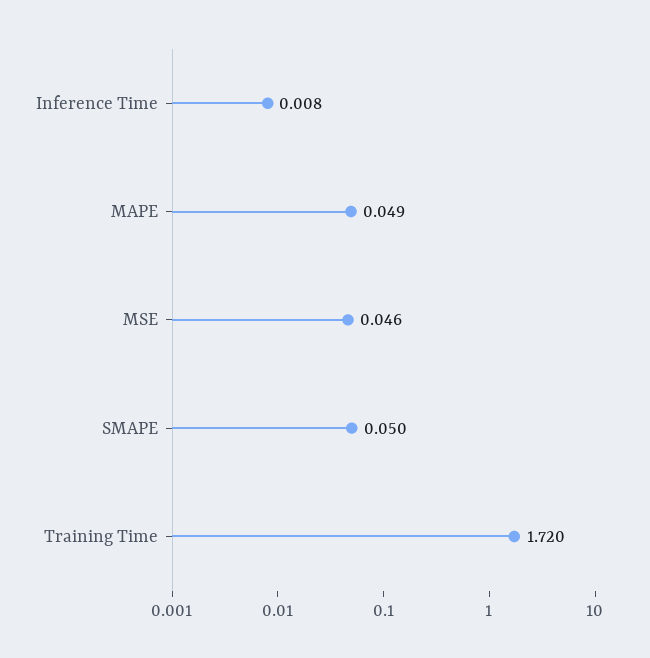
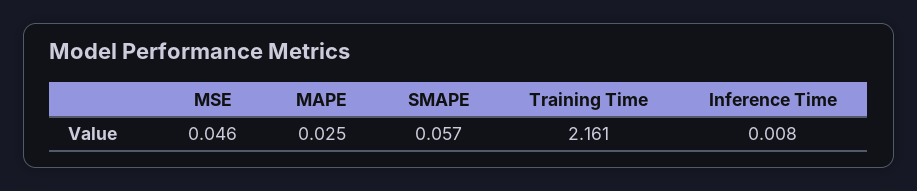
MAPE: 0.049 -> 0.025
SMAPE: 0.05 -> 0.057
Training Time: 1.72 -> 2.161

